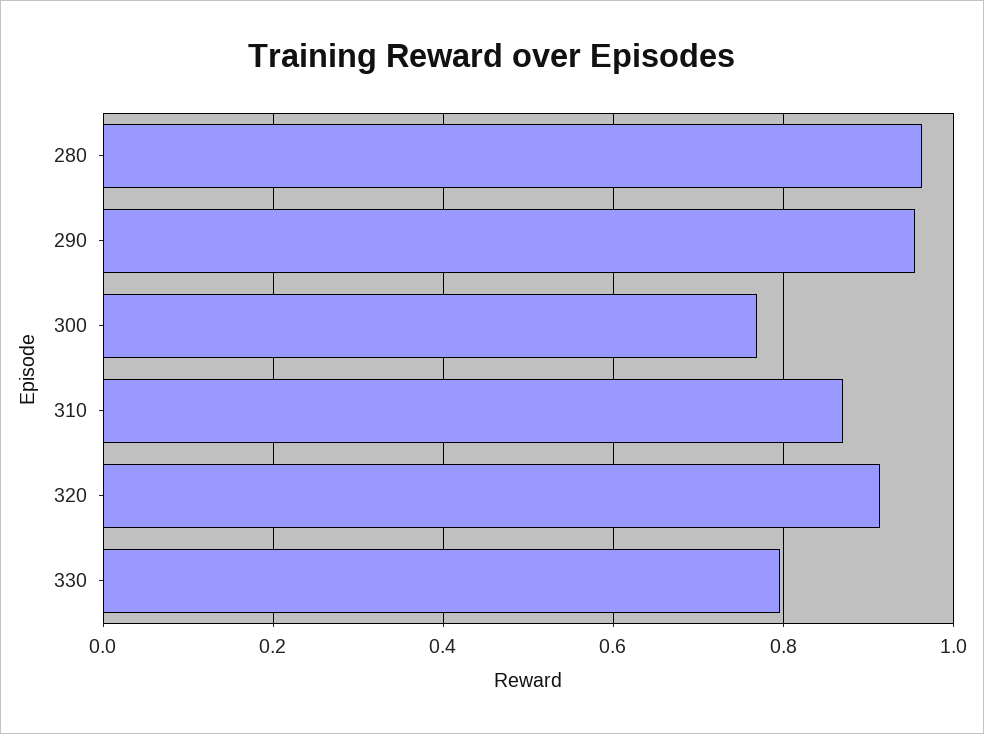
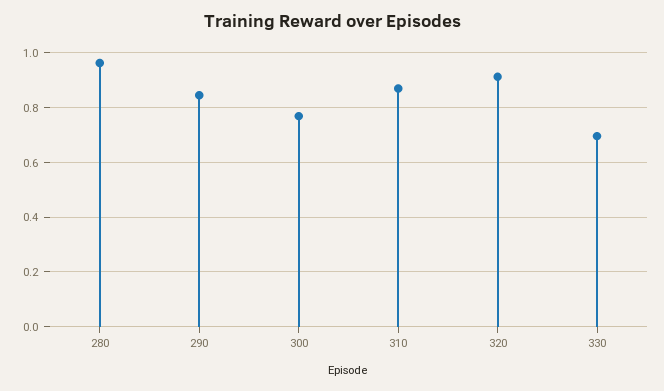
290: 0.96 -> 0.85
330: 0.8 -> 0.7

